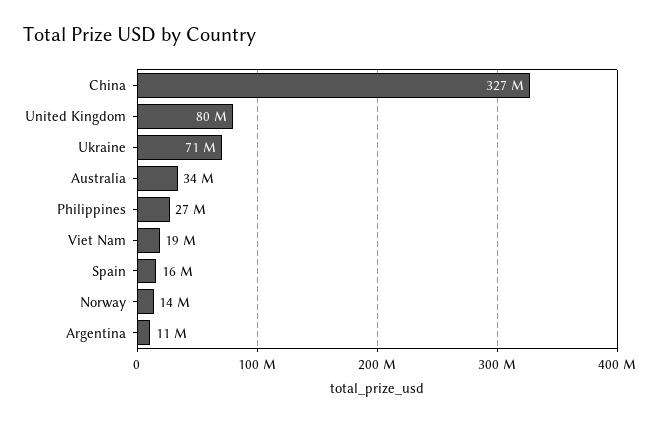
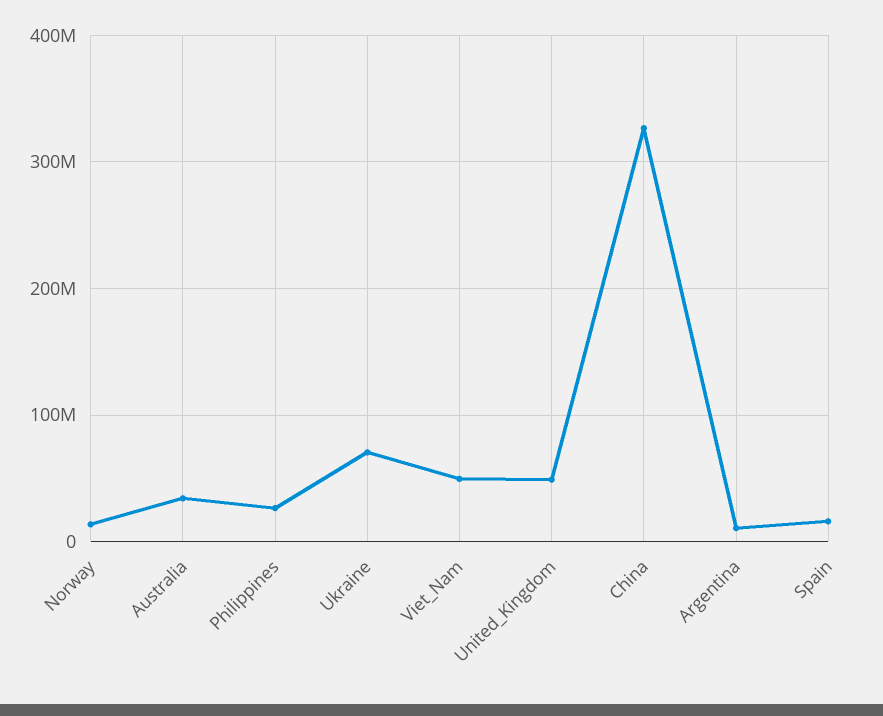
United Kingdom: 80000000 -> 50000000
Viet Nam: 19000000 -> 50000000

